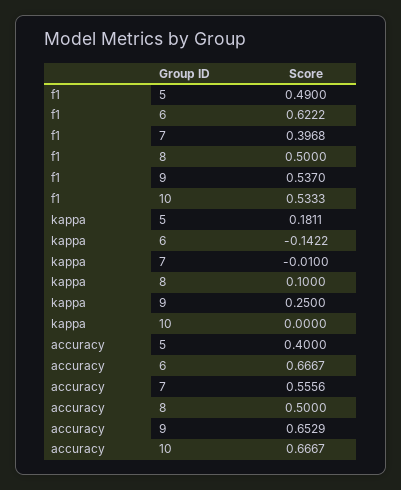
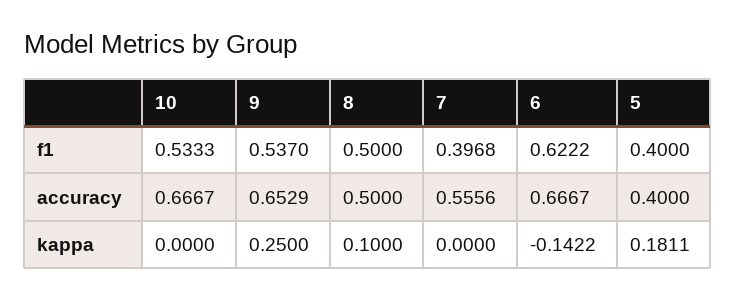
f1, 5: 0.49 -> 0.4
kappa, 7: -0.01 -> 0

